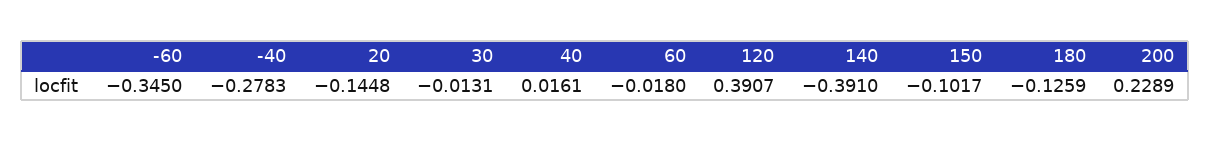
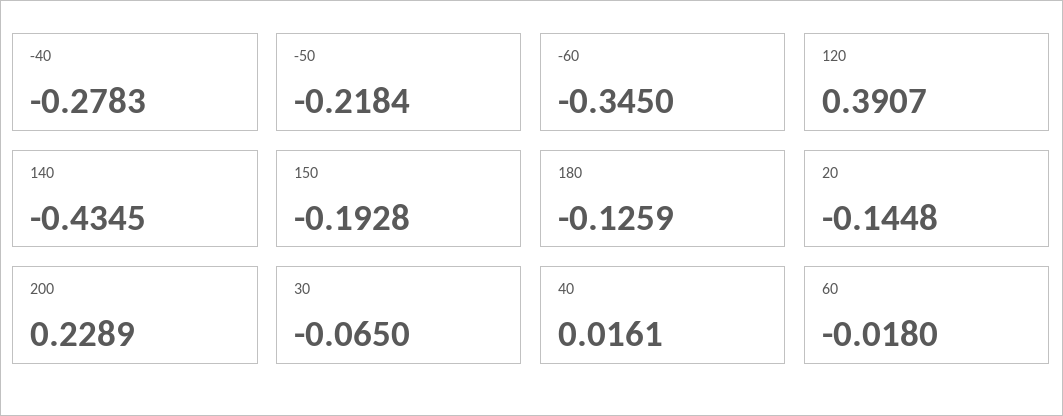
30: -0.0131 -> -0.065
140: -0.391 -> -0.4345
150: -0.1017 -> -0.1928
-50: none -> -0.2184

